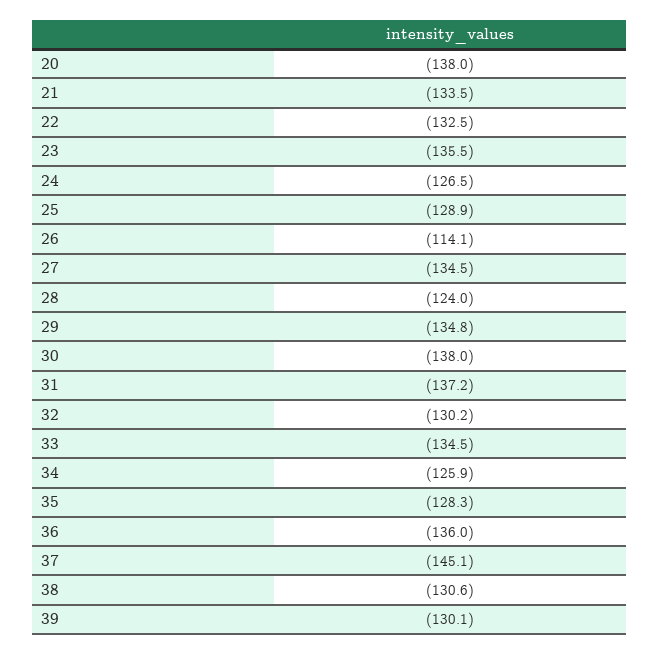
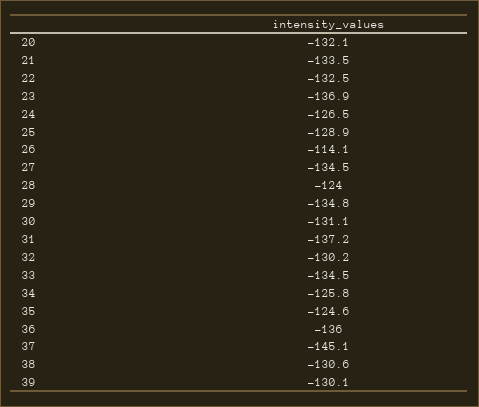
20: -138 -> -132.1
23: -135.5 -> -136.9
30: -138 -> -131.1
34: -125.9 -> -125.8
35: -128.3 -> -124.6

